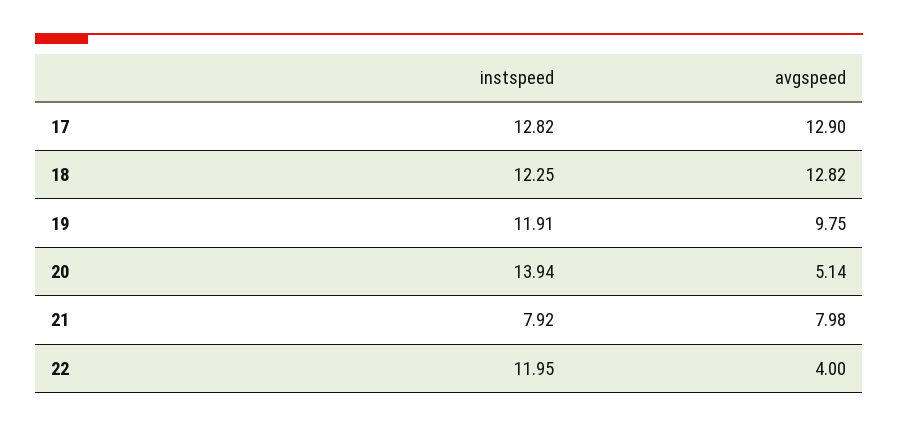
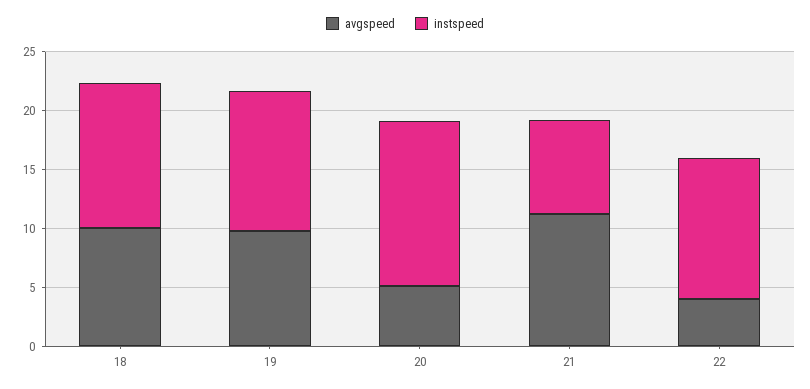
instspeed, 17: 12.82 -> none
avgspeed, 17: 12.9 -> none
avgspeed, 18: 12.82 -> 10
avgspeed, 21: 7.98 -> 11

